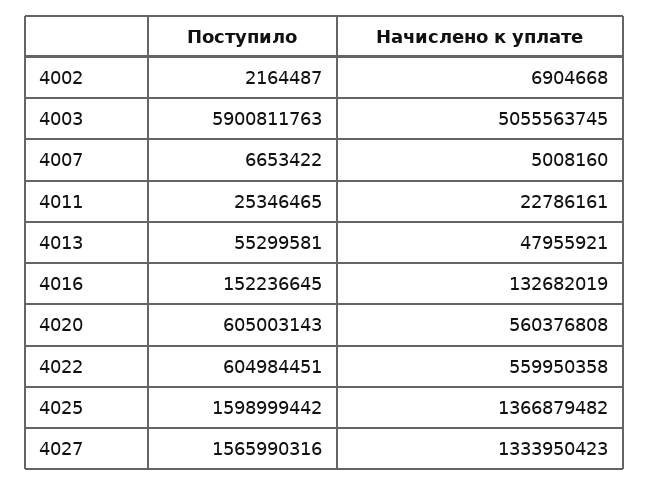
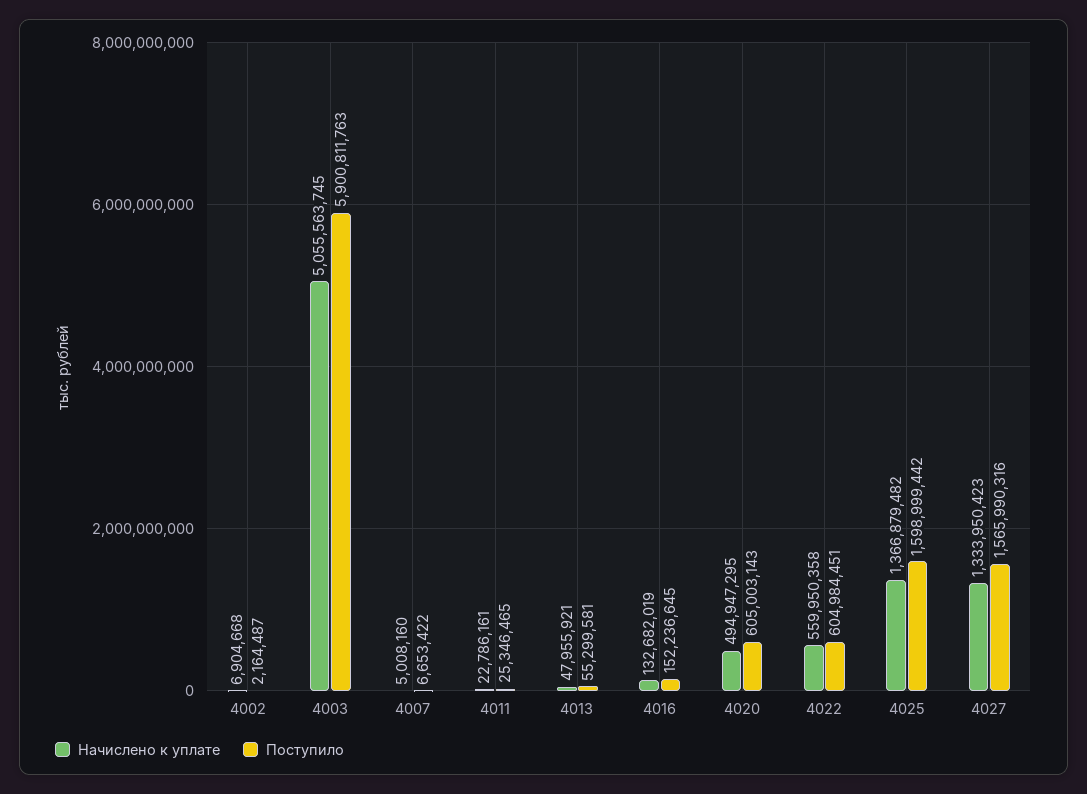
Начислено к уплате, 4020: 560376808 -> 494947295

